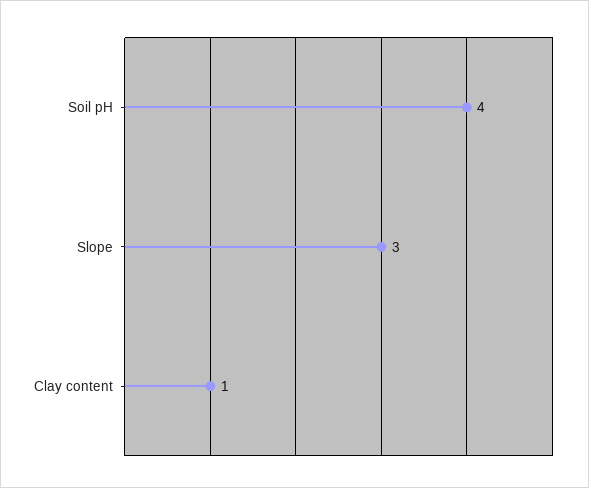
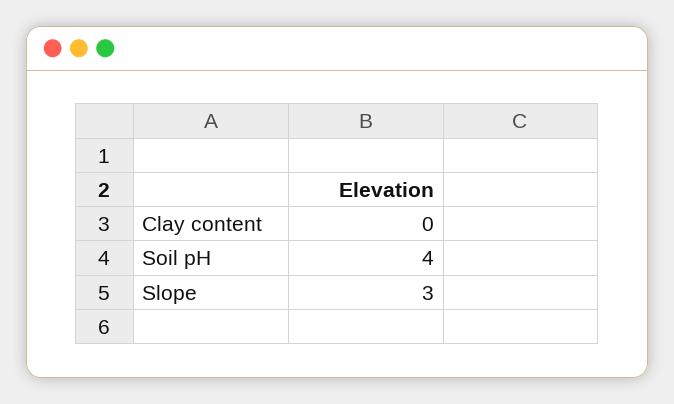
Clay content: 1 -> 0

